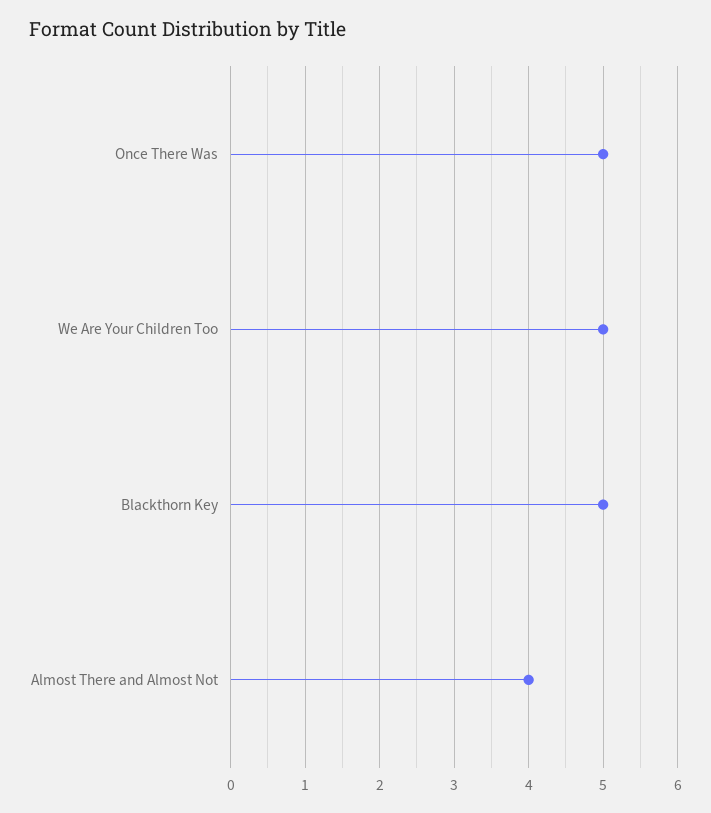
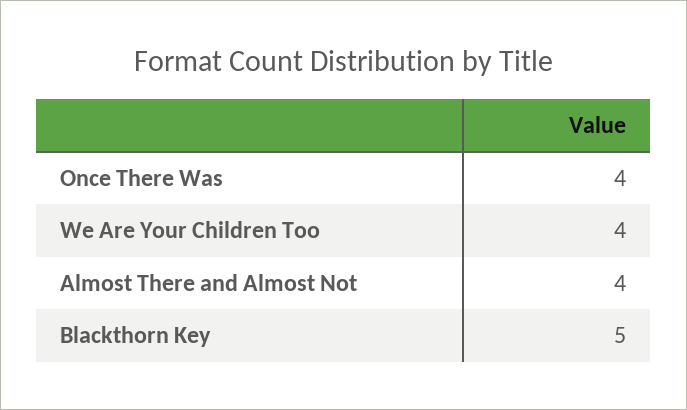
Once There Was: 5 -> 4
We Are Your Children Too: 5 -> 4

